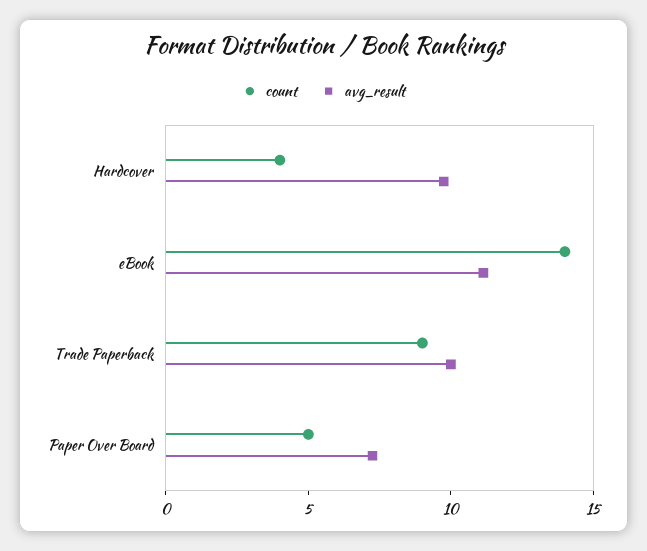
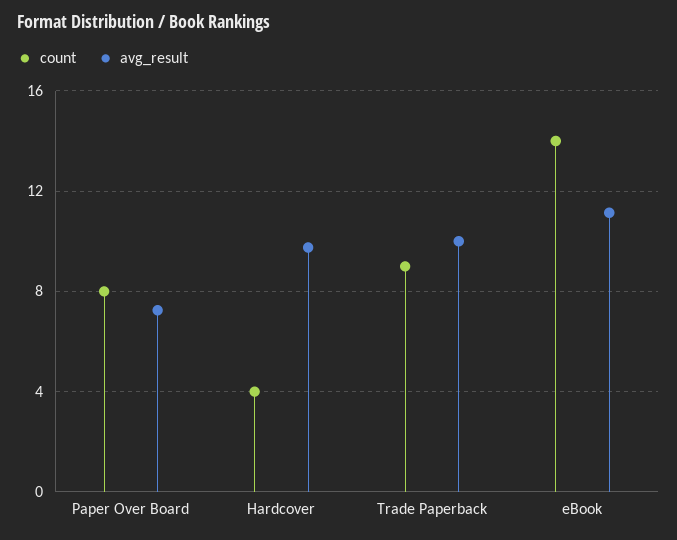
count, Paper Over Board: 5 -> 8

